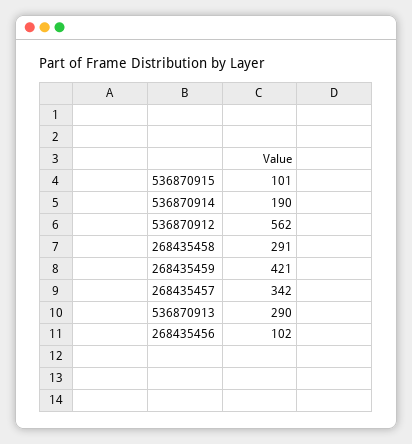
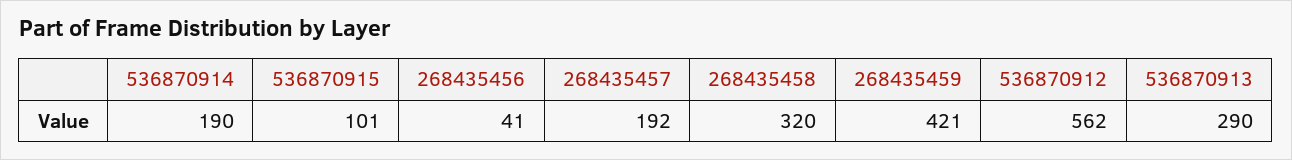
268435458: 291 -> 320
268435457: 342 -> 192
268435456: 102 -> 41

